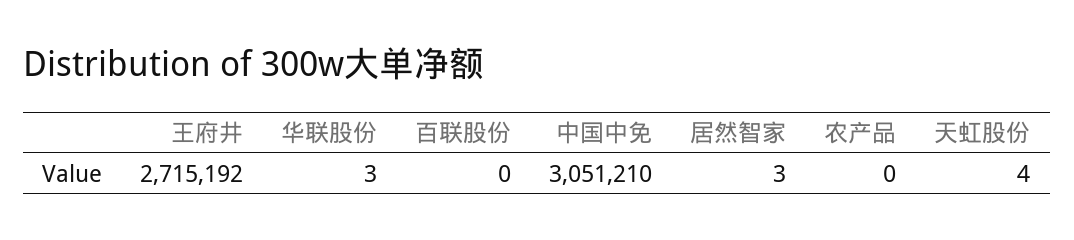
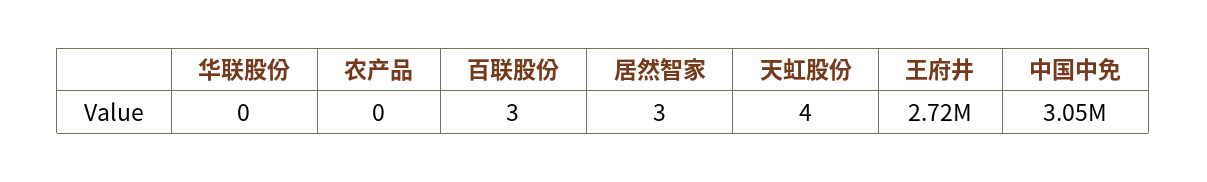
华联股份: 3 -> 0
百联股份: 0 -> 3

